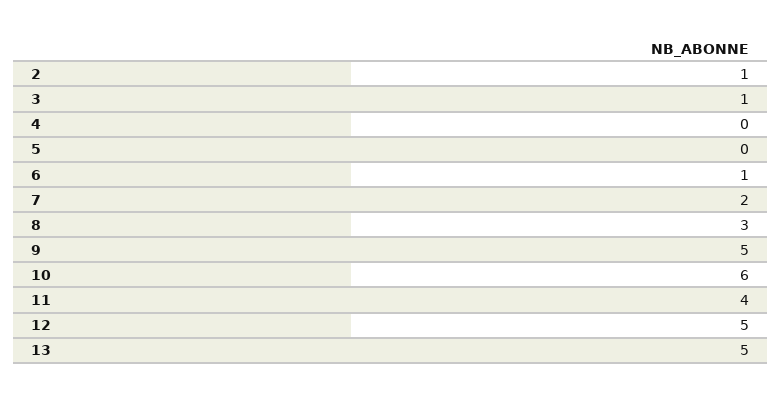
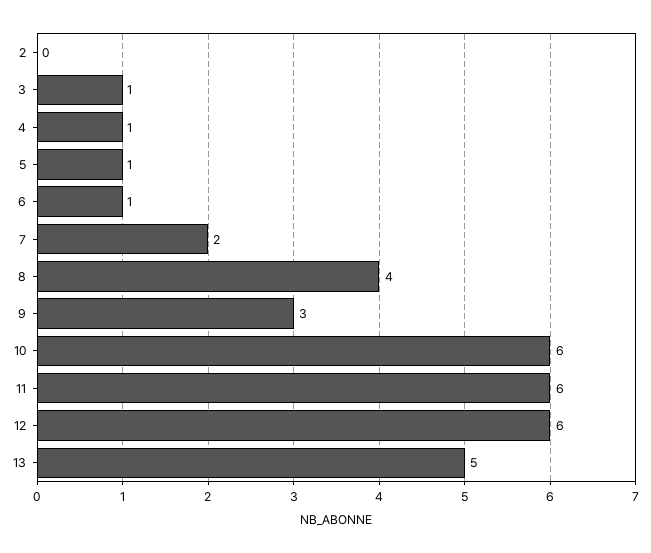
2: 1 -> 0
4: 0 -> 1
5: 0 -> 1
8: 3 -> 4
9: 5 -> 3
11: 4 -> 6
12: 5 -> 6

